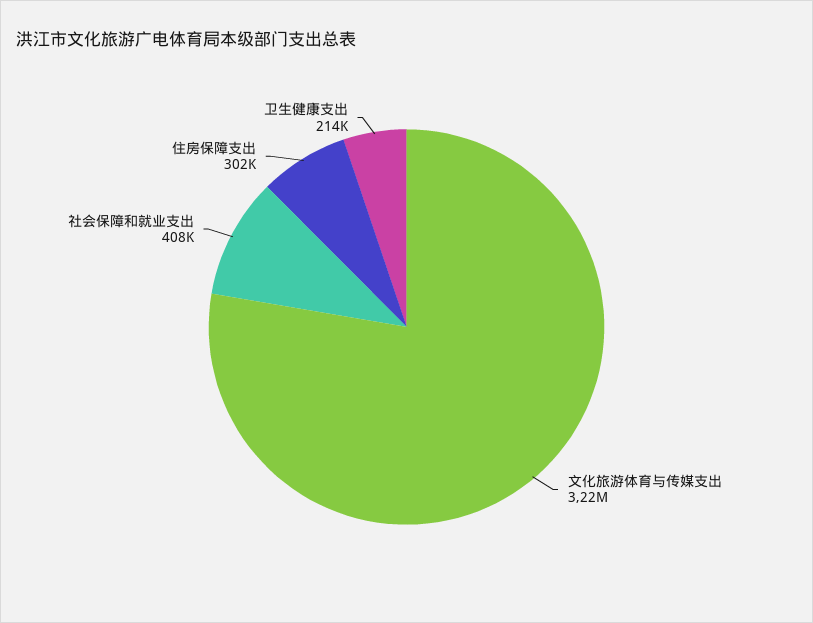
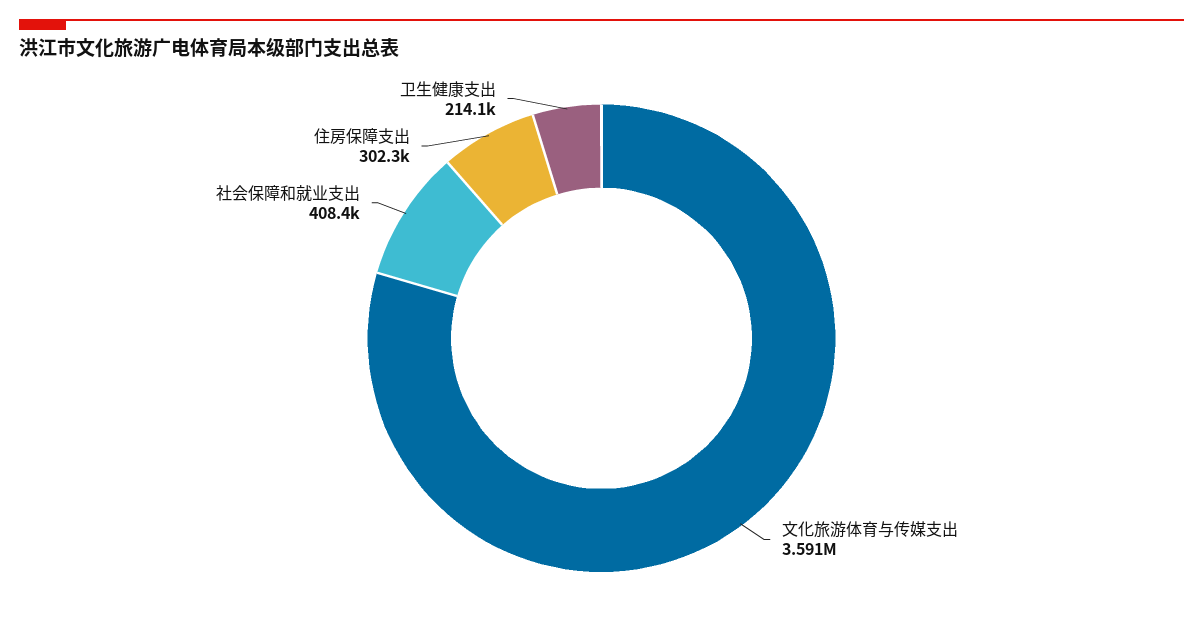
文化旅游体育与传媒支出: 3220000 -> 3591000

